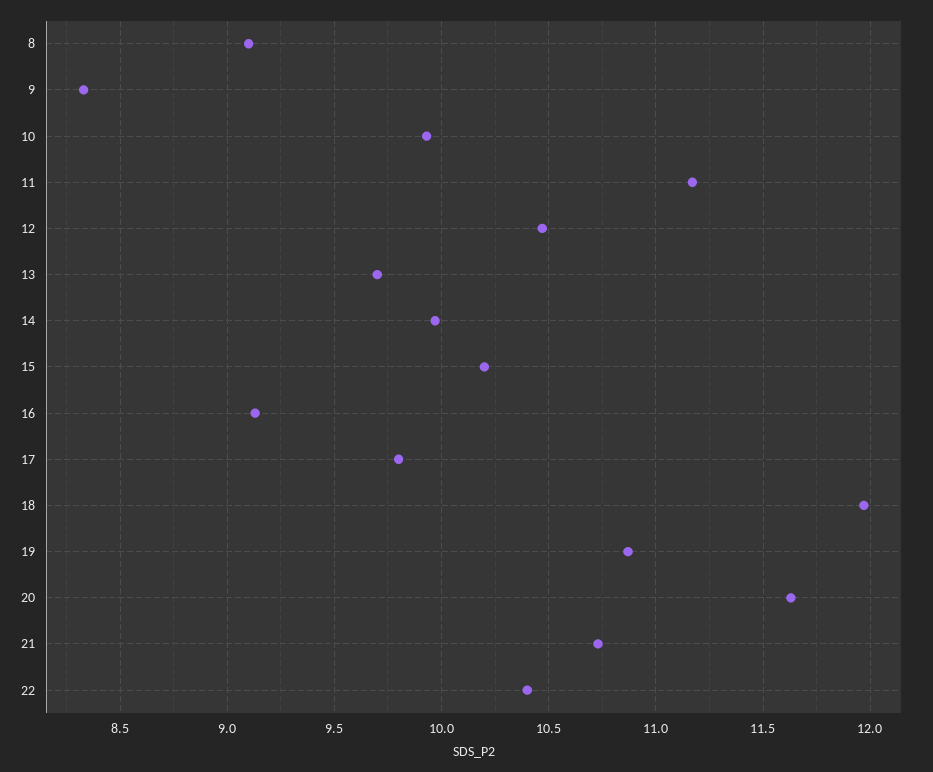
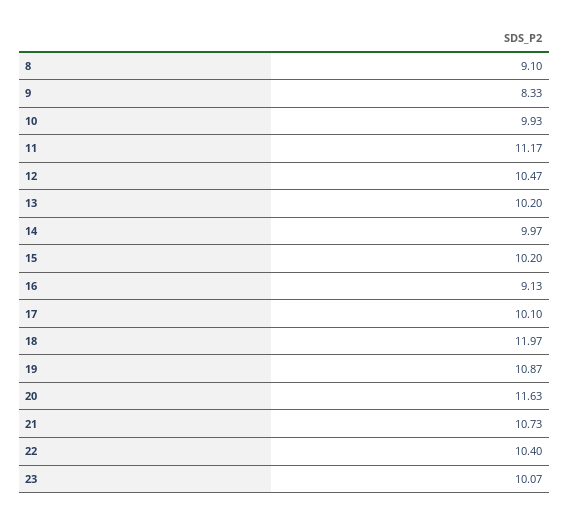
13: 9.7 -> 10.2
17: 9.8 -> 10.1
23: none -> 10.07

